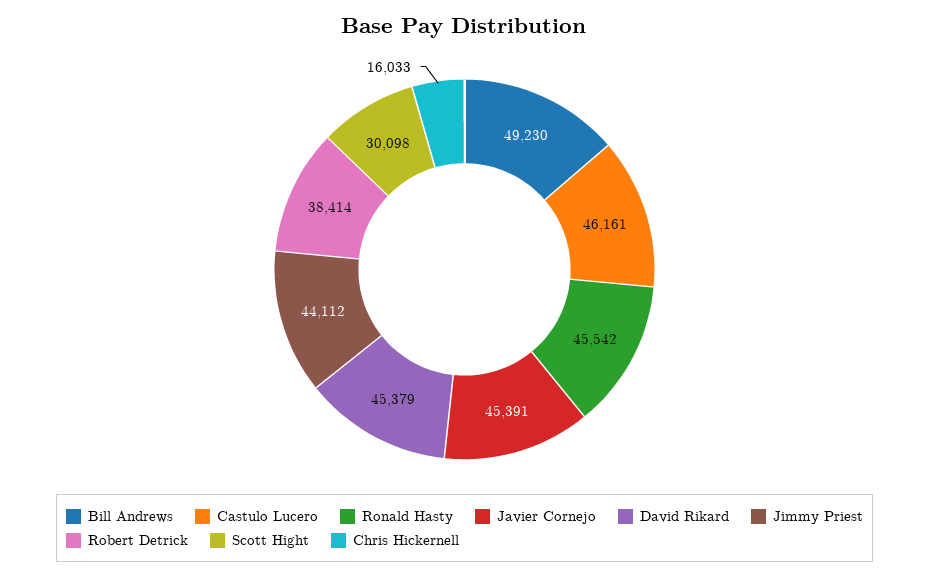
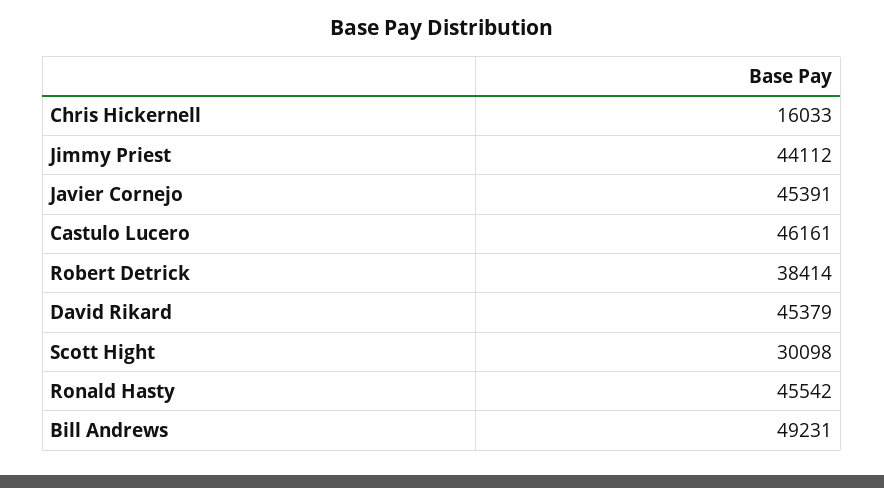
Bill Andrews: 49230 -> 49231

